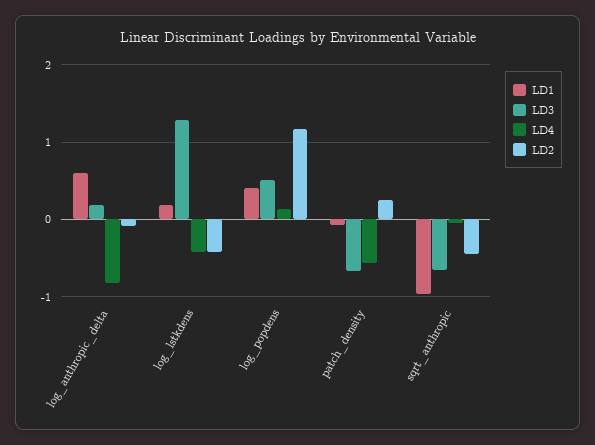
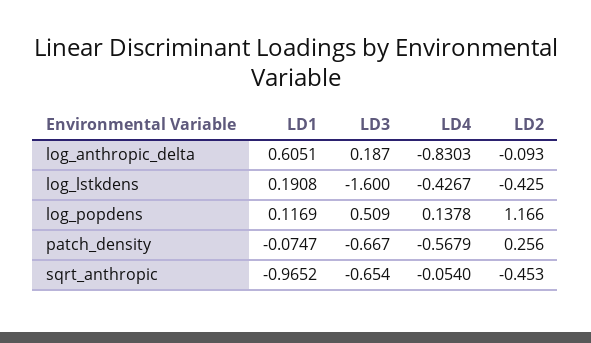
LD3, log_lstkdens: 1.3 -> -1.6
LD1, log_popdens: 0.4 -> 0.1169

